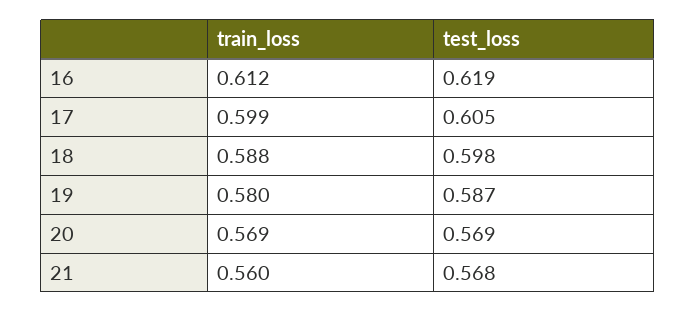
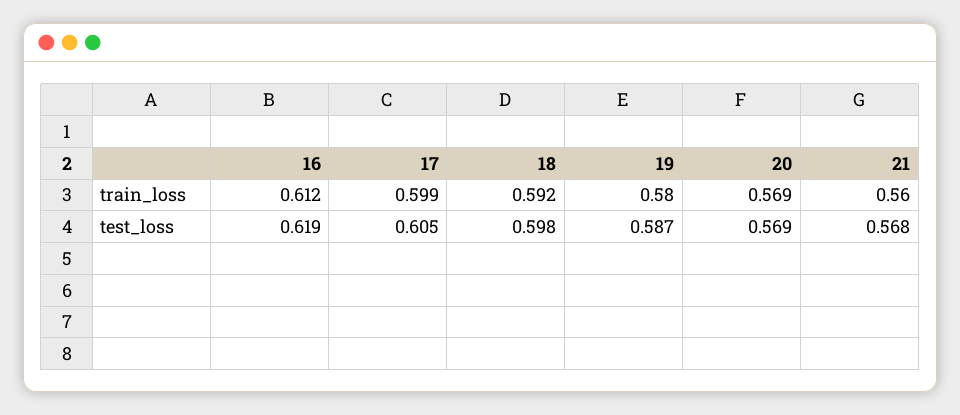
train_loss, 18: 0.588 -> 0.592

